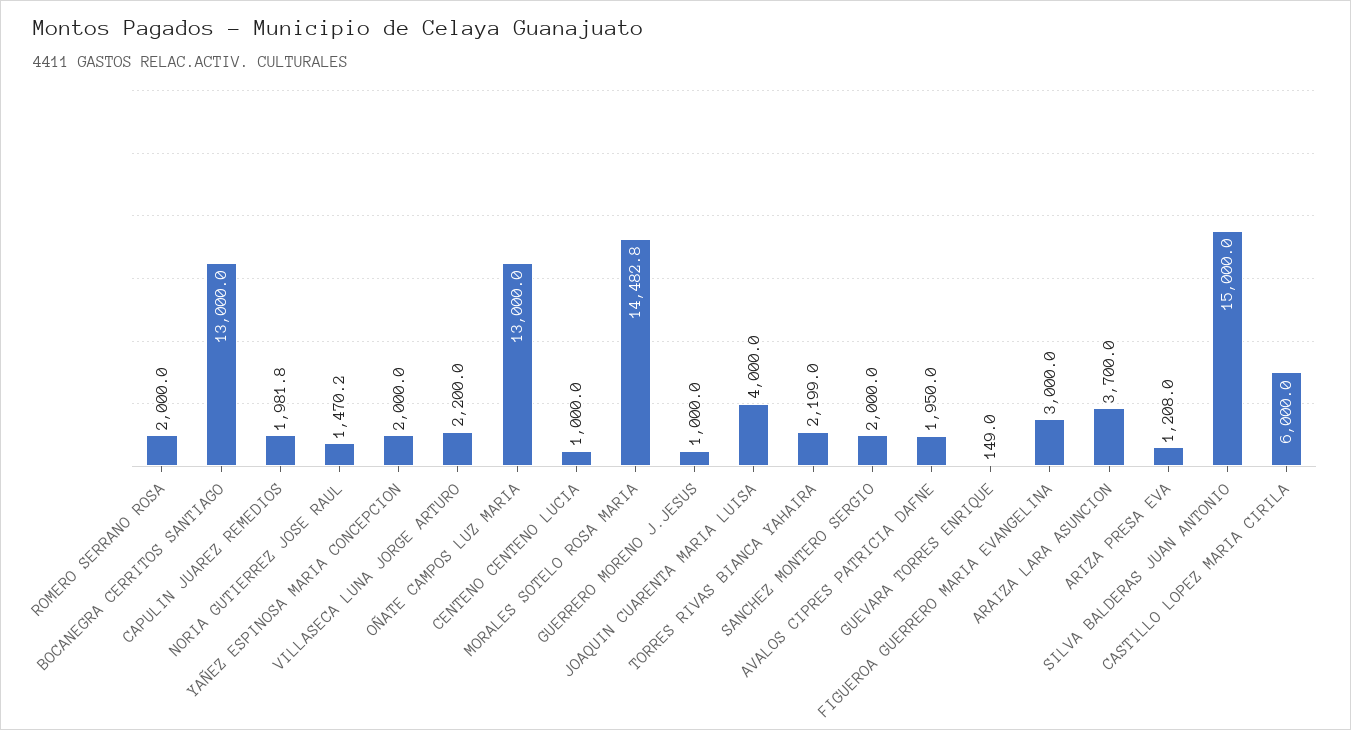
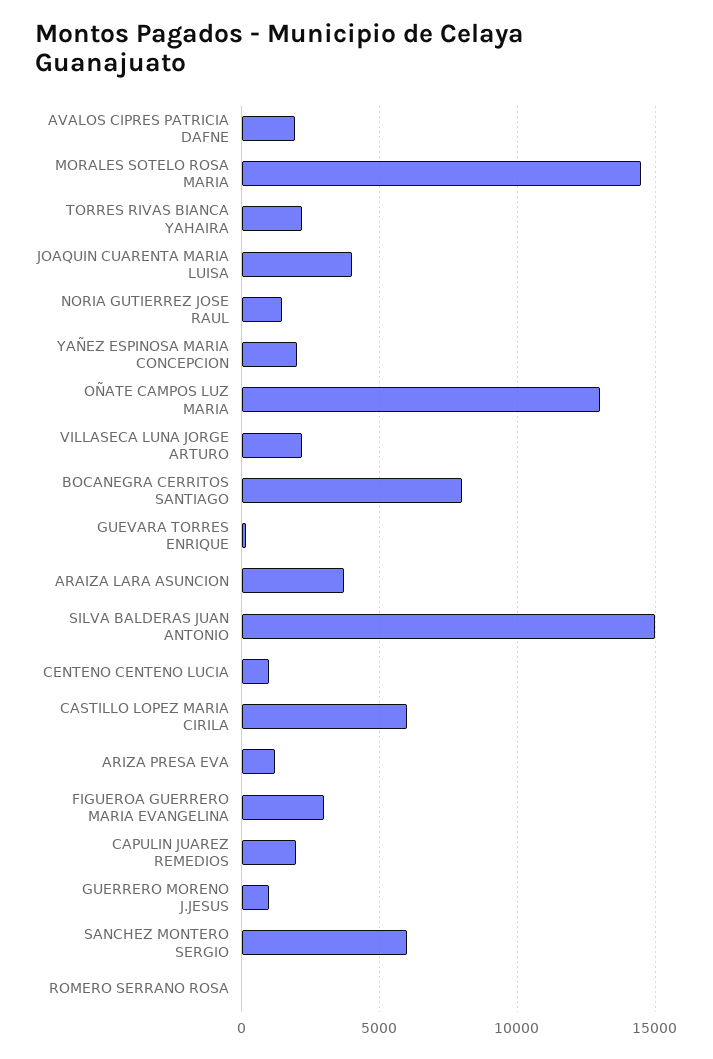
ROMERO SERRANO ROSA: 2000 -> 0
BOCANEGRA CERRITOS SANTIAGO: 13000 -> 8000
SANCHEZ MONTERO SERGIO: 2000 -> 6000

